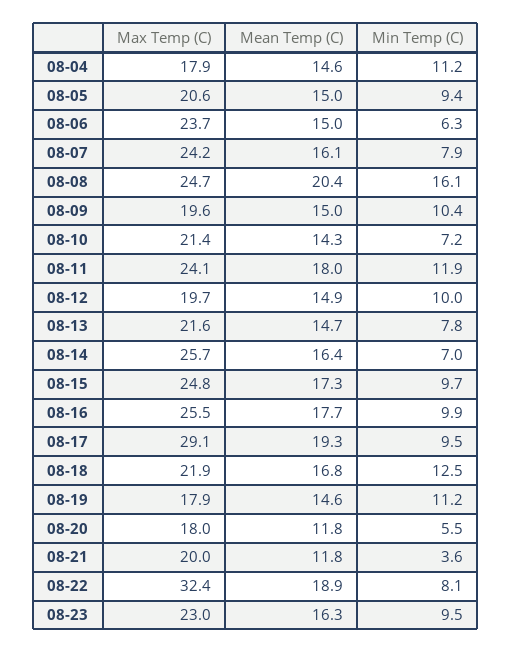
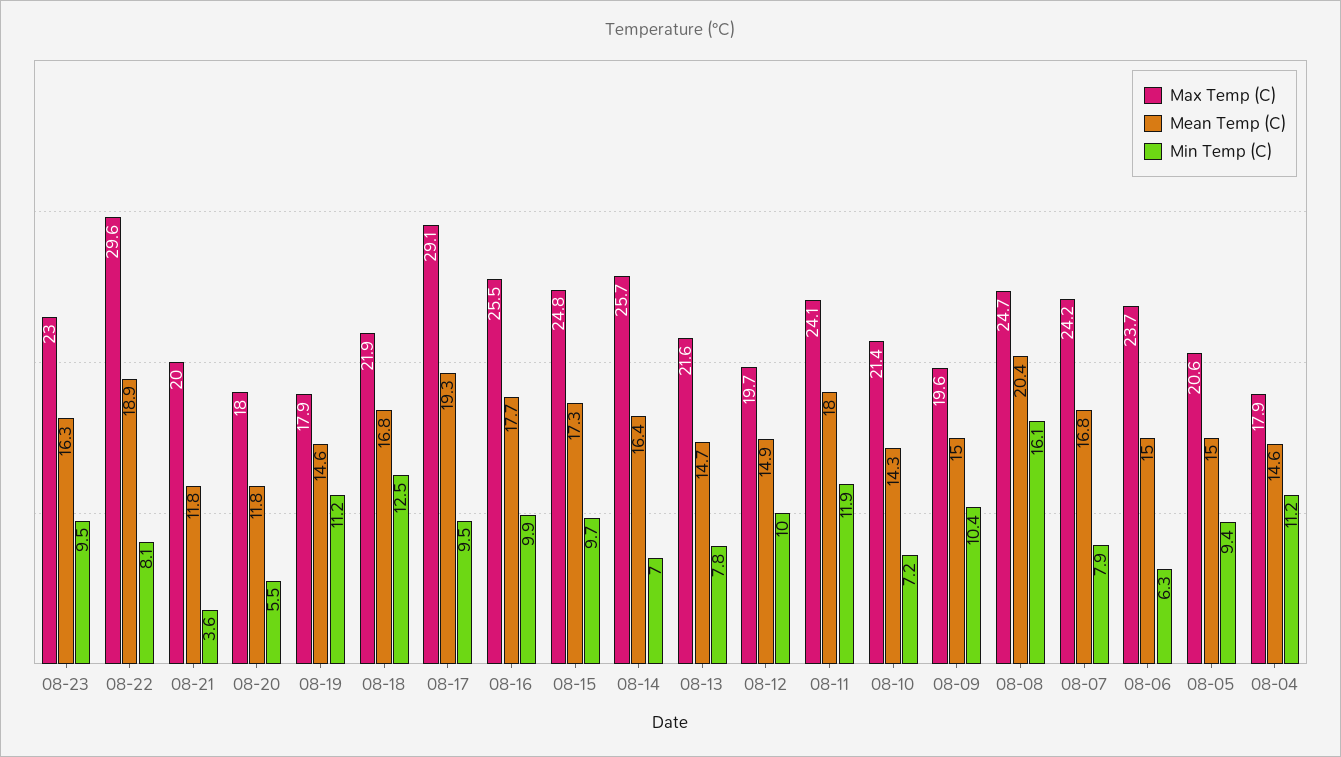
Mean Temp (C), 08-07: 16.1 -> 16.8
Max Temp (C), 08-22: 32.4 -> 29.6

